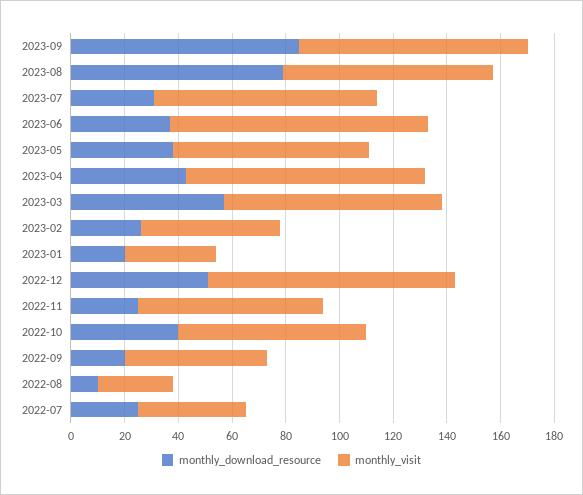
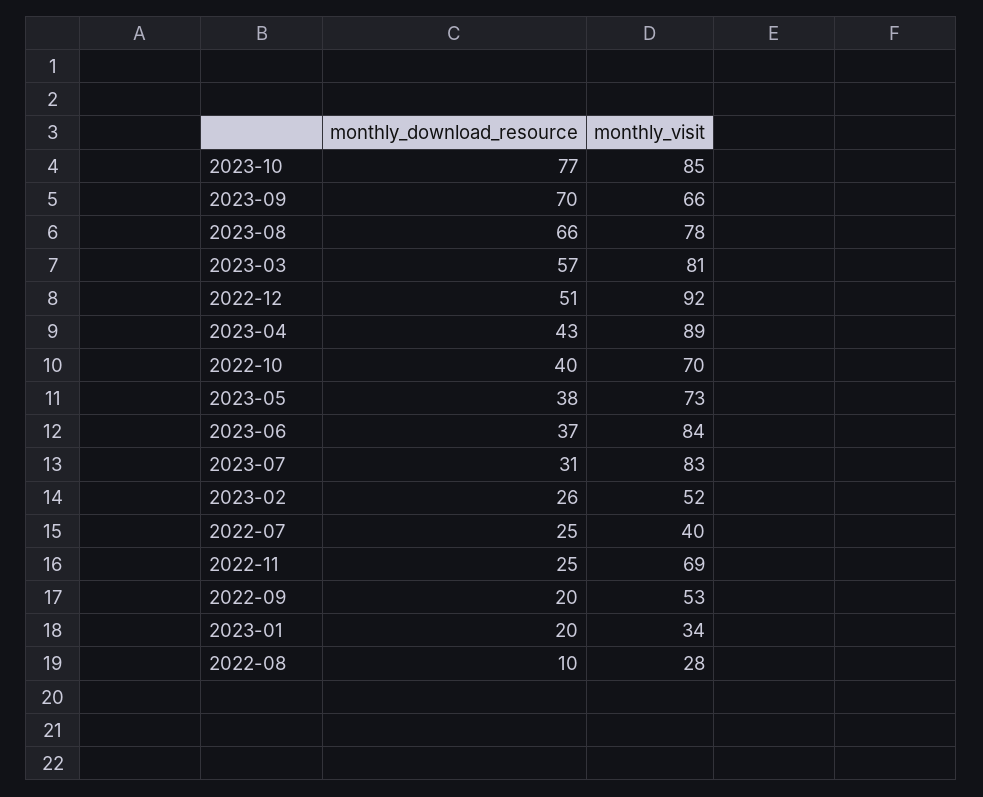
monthly_download_resource, 2023-09: 85 -> 70
monthly_visit, 2023-09: 85 -> 66
monthly_download_resource, 2023-08: 80 -> 66
monthly_visit, 2023-06: 95 -> 84
monthly_download_resource, 2023-10: none -> 77
monthly_visit, 2023-10: none -> 85

